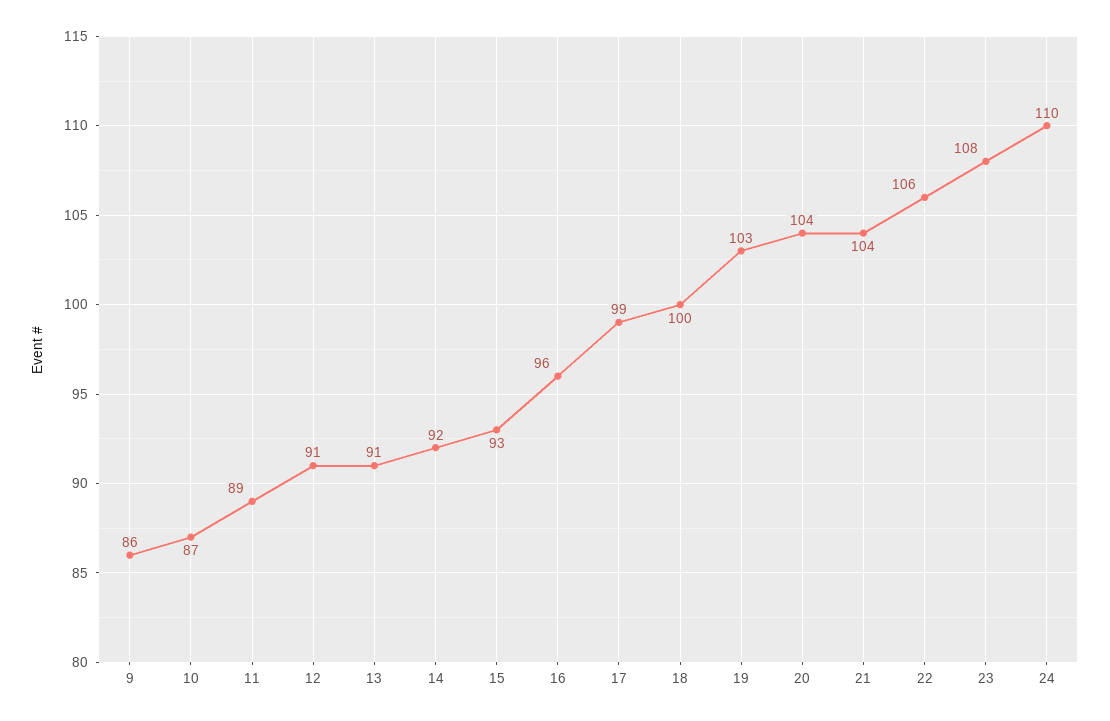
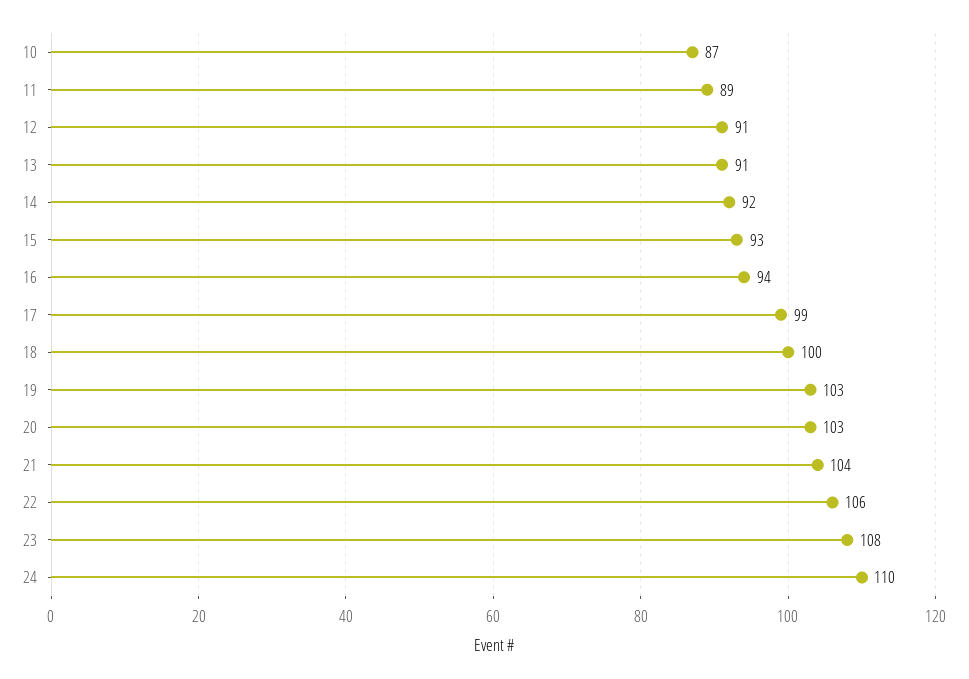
9: 86 -> none
16: 96 -> 94
20: 104 -> 103

